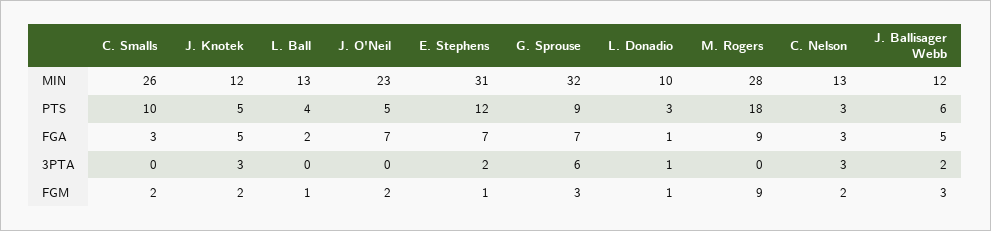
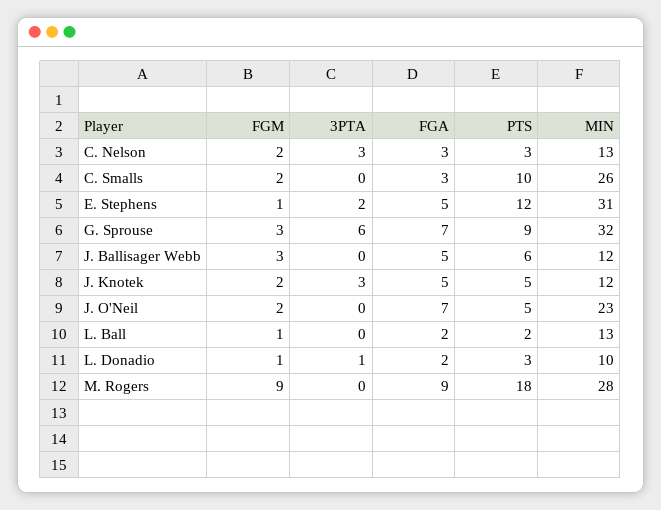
L. Ball, PTS: 4 -> 2
E. Stephens, FGA: 7 -> 5
L. Donadio, FGA: 1 -> 2
J. Ballisager Webb, 3PTA: 2 -> 0

